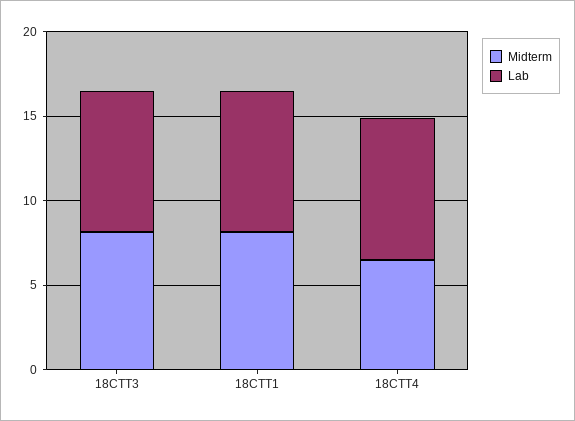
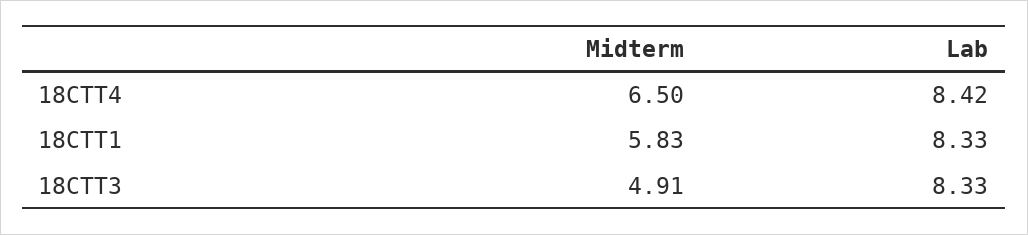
Midterm, 18CTT3: 8 -> 4.91
Midterm, 18CTT1: 8 -> 5.83

